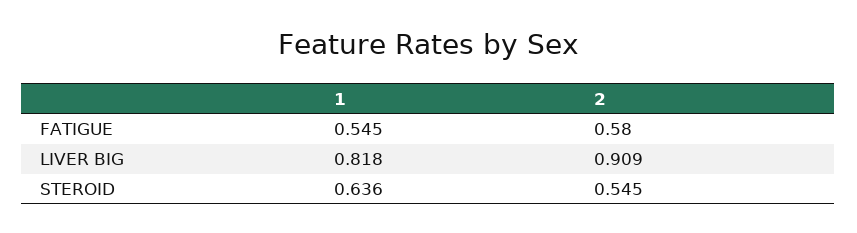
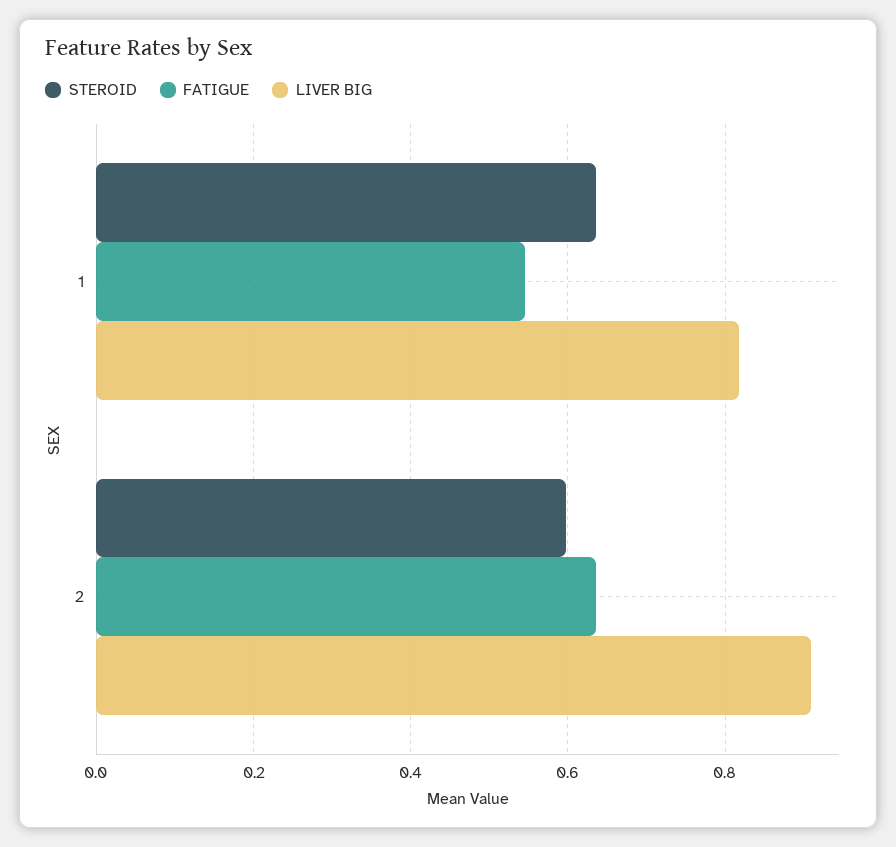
FATIGUE, 2: 0.58 -> 0.64
STEROID, 2: 0.545 -> 0.6

